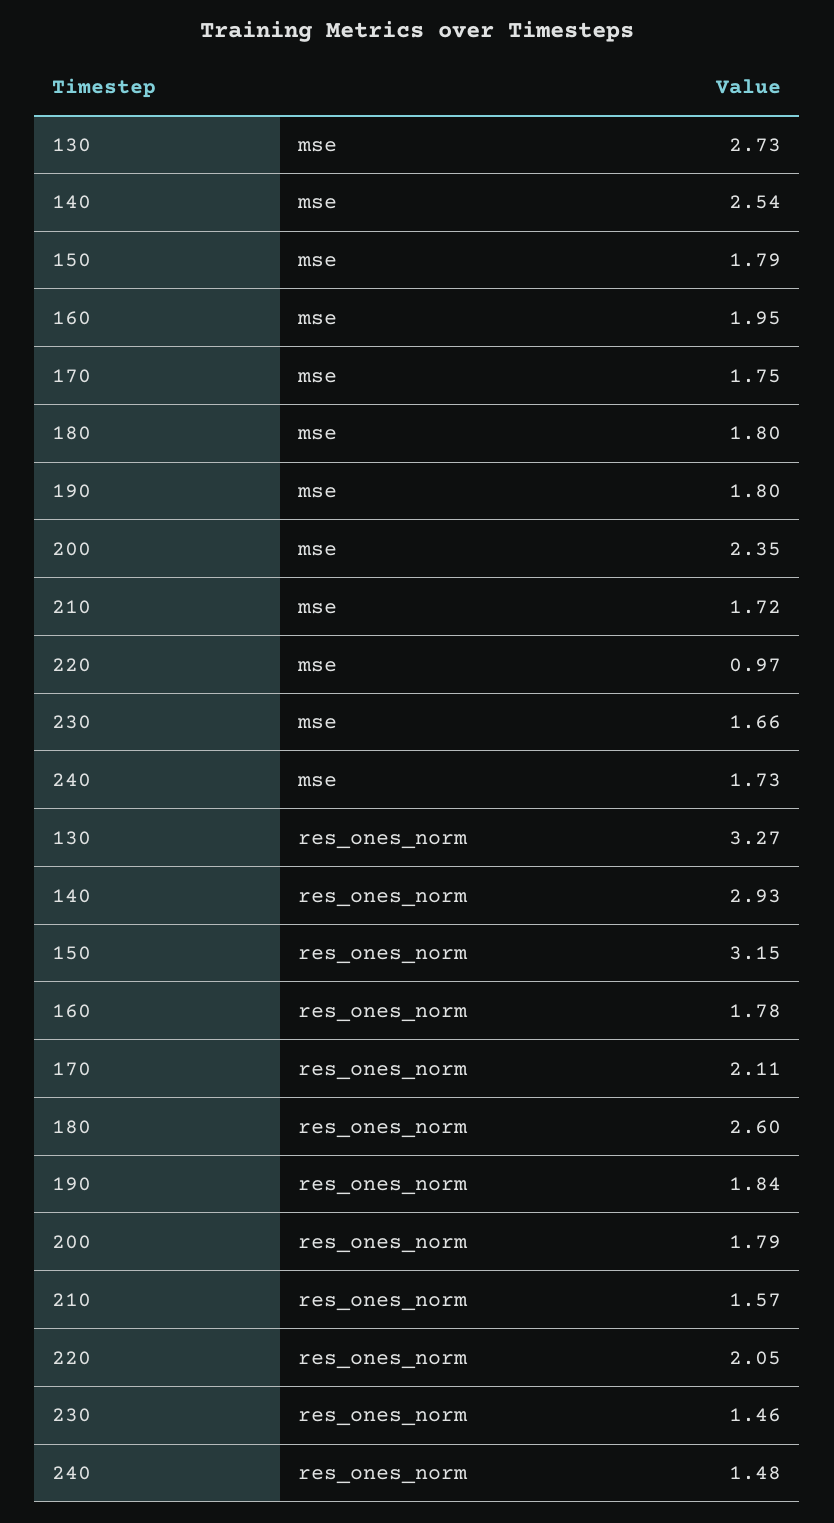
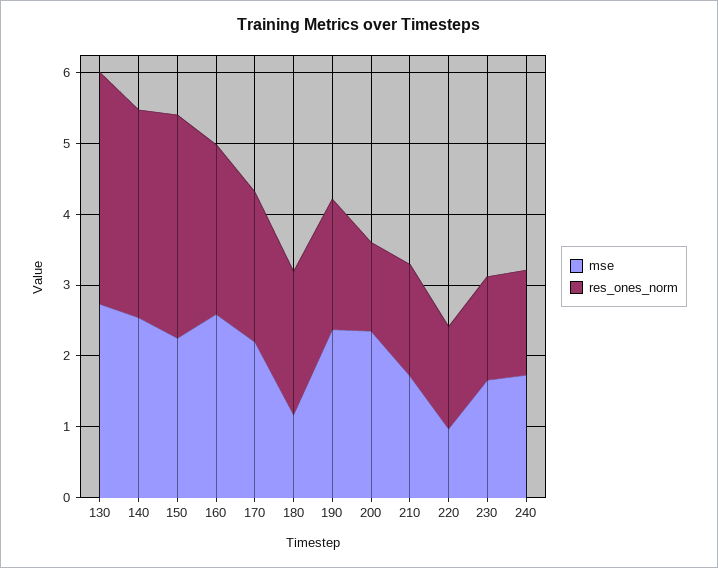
mse, 150: 1.79 -> 2.2
mse, 160: 1.95 -> 2.6
mse, 170: 1.75 -> 2.2
mse, 180: 1.8 -> 1.2
mse, 190: 1.8 -> 2.4
res_ones_norm, 160: 1.78 -> 2.4
res_ones_norm, 180: 2.6 -> 2
res_ones_norm, 200: 1.79 -> 1.2
res_ones_norm, 220: 2.05 -> 1.4

